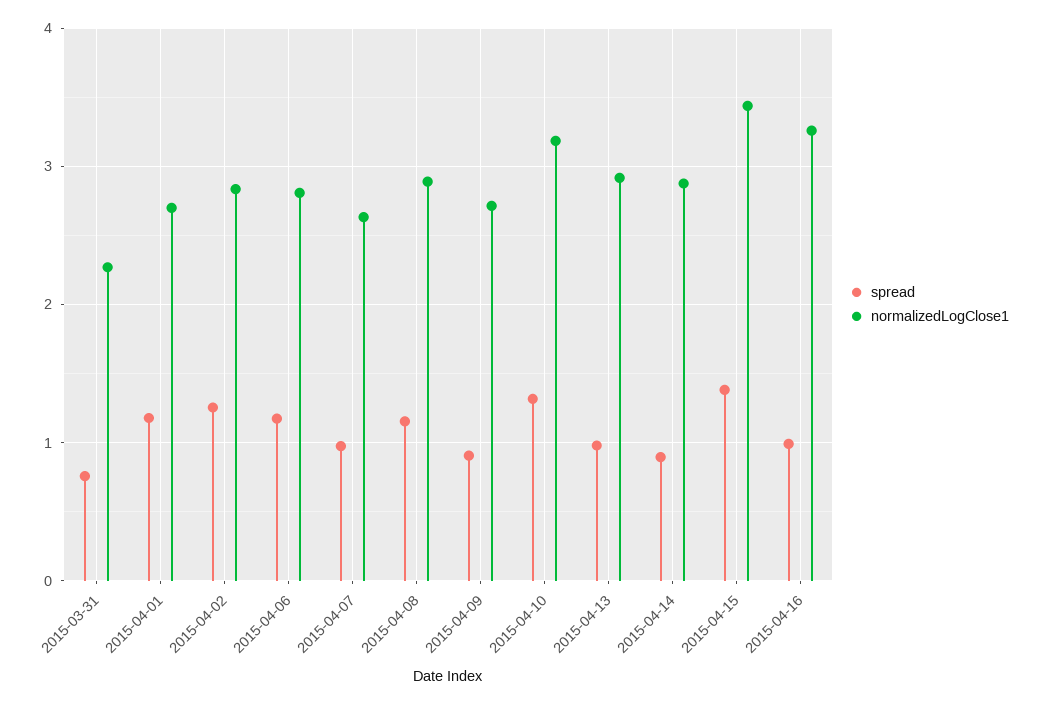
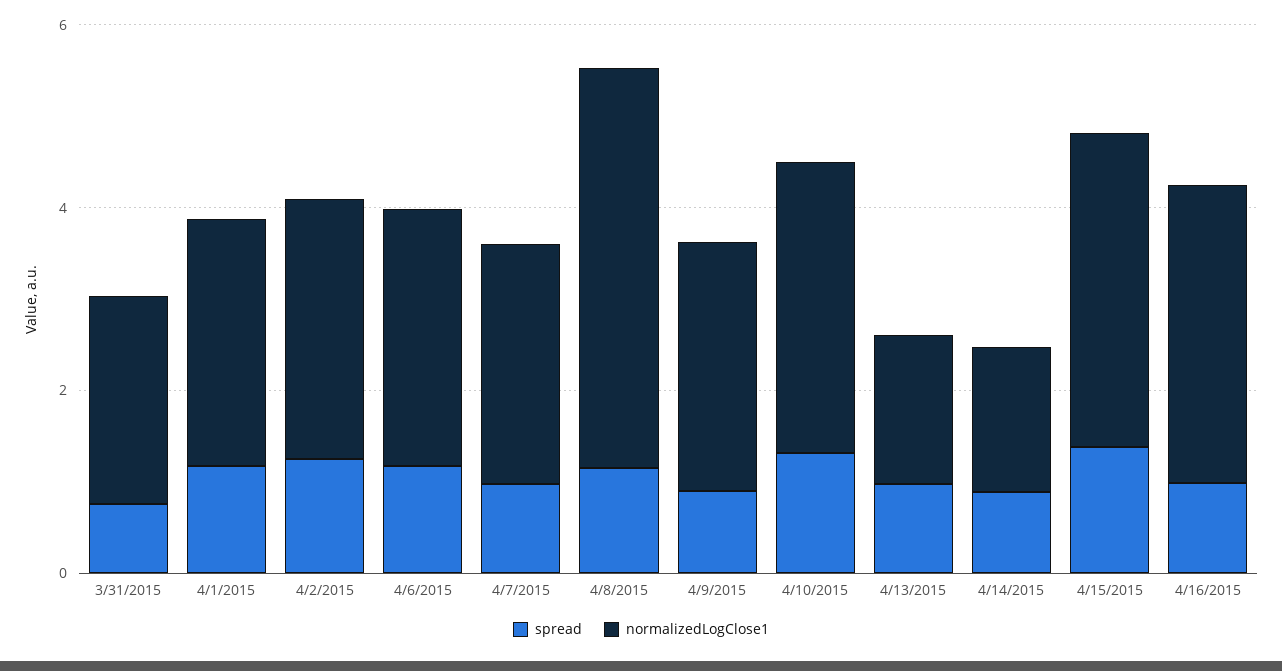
normalizedLogClose1, 2015-04-08: 2.9 -> 4.5
normalizedLogClose1, 2015-04-13: 2.9 -> 1.5
normalizedLogClose1, 2015-04-14: 2.9 -> 1.5

